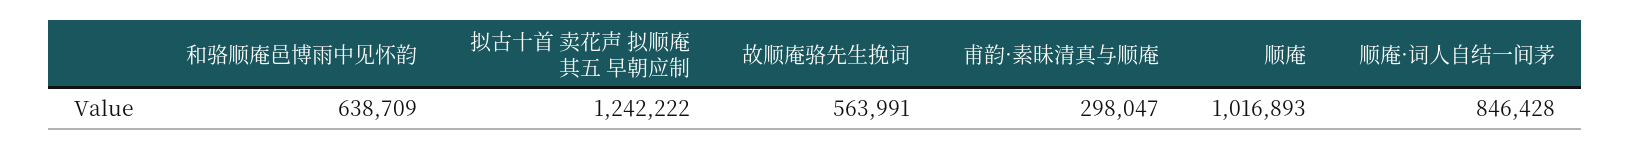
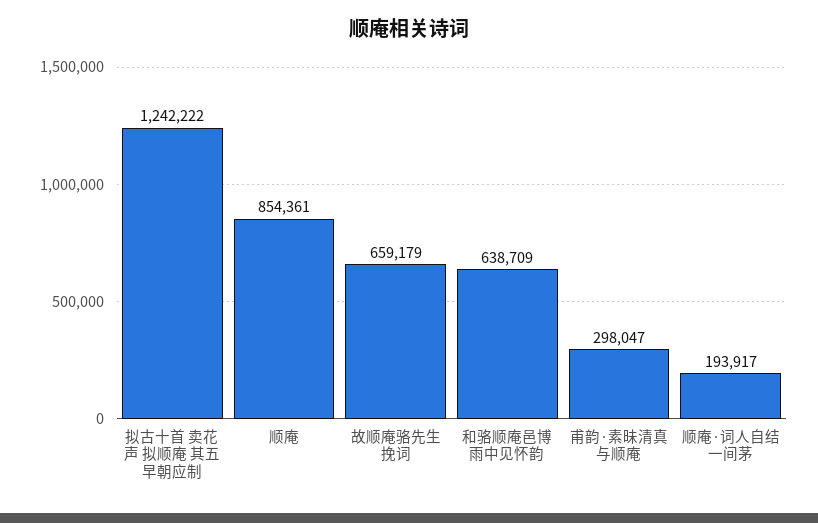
故顺庵骆先生挽词: 563991 -> 659179
顺庵: 1016893 -> 854361
顺庵·词人自结一间茅: 846428 -> 193917

